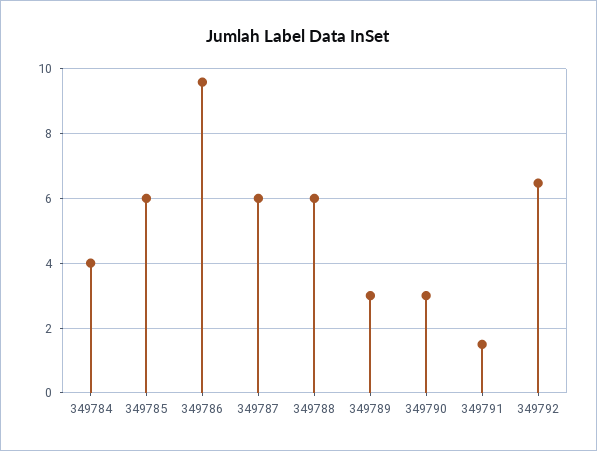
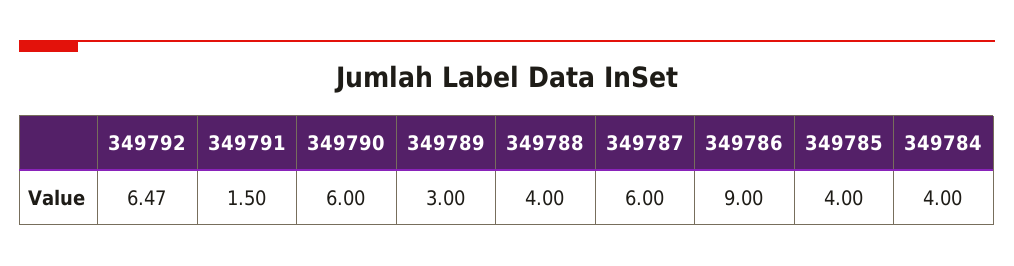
349785: 6 -> 4
349786: 9.6 -> 9
349788: 6 -> 4
349790: 3 -> 6

